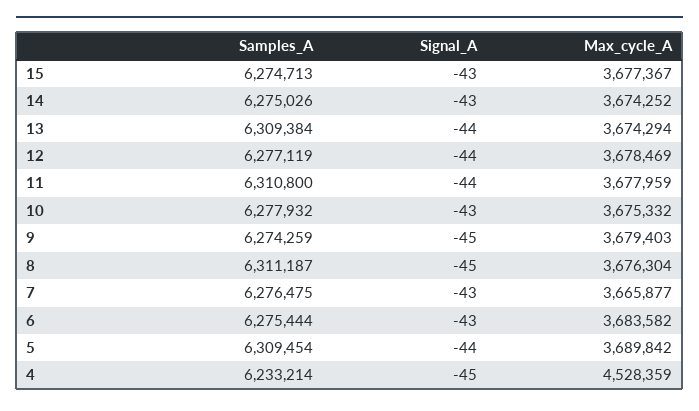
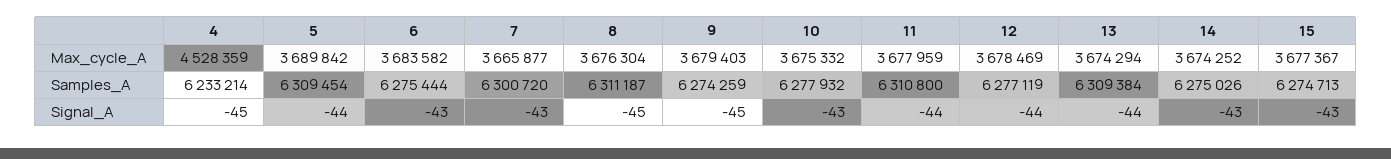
Samples_A, 7: 6276475 -> 6300720

